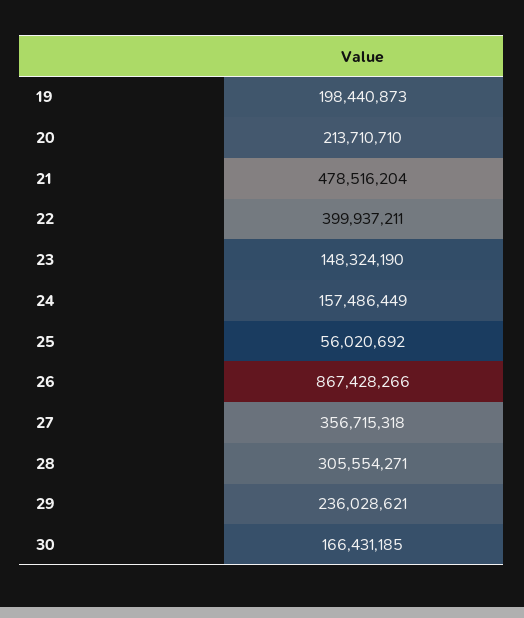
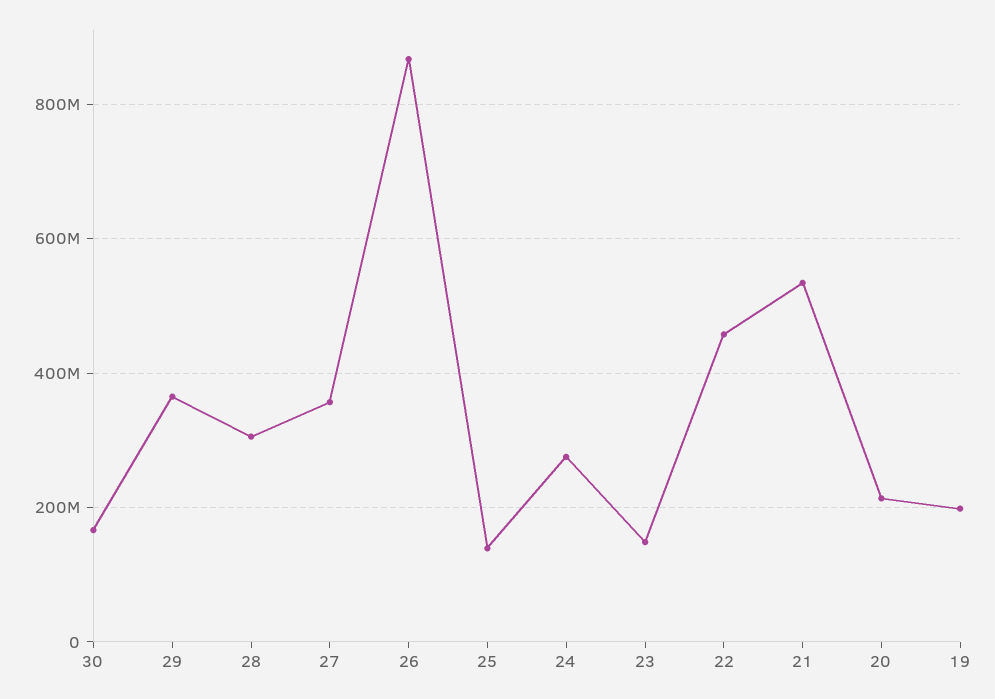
21: 478516204 -> 540000000
22: 399937211 -> 460000000
24: 157486449 -> 280000000
25: 56020692 -> 140000000
29: 236028621 -> 360000000

